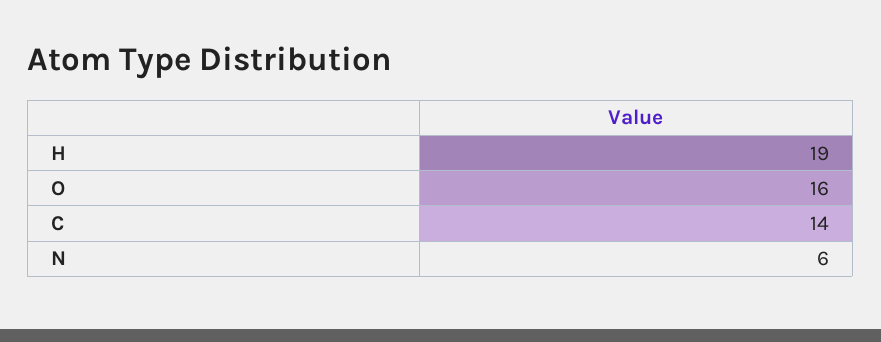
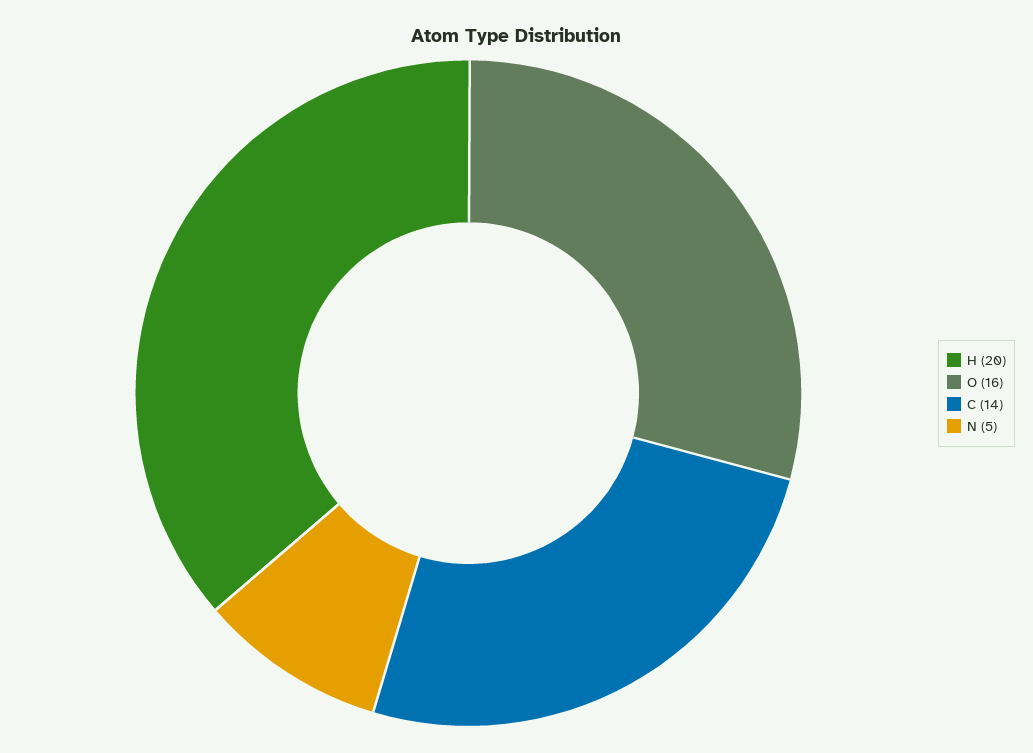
H: 19 -> 20
N: 6 -> 5

